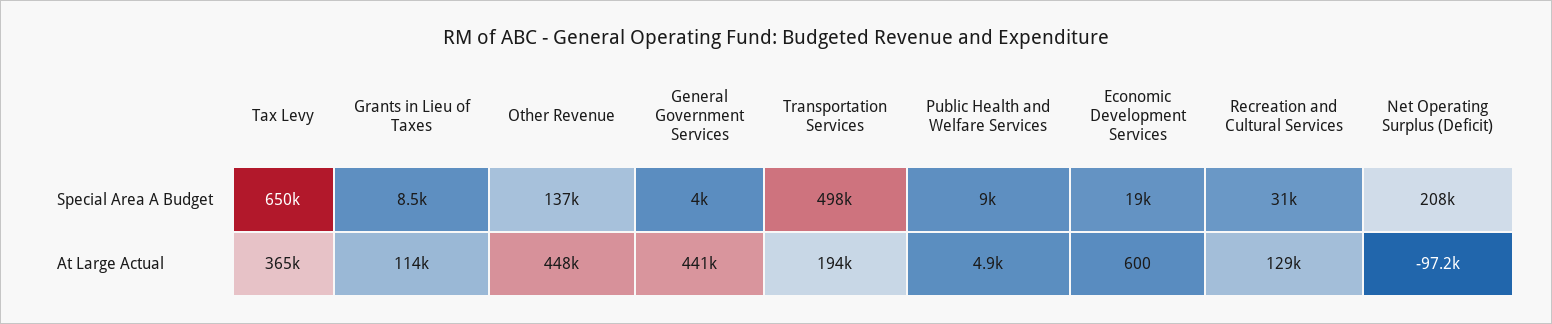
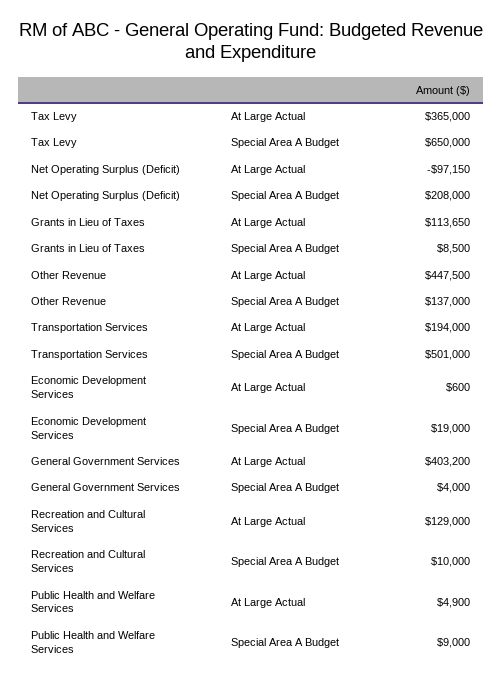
Transportation Services, Special Area A Budget: 498000 -> 501000
Recreation and Cultural Services, Special Area A Budget: 31000 -> 10000
General Government Services, At Large Actual: 441000 -> 403200

